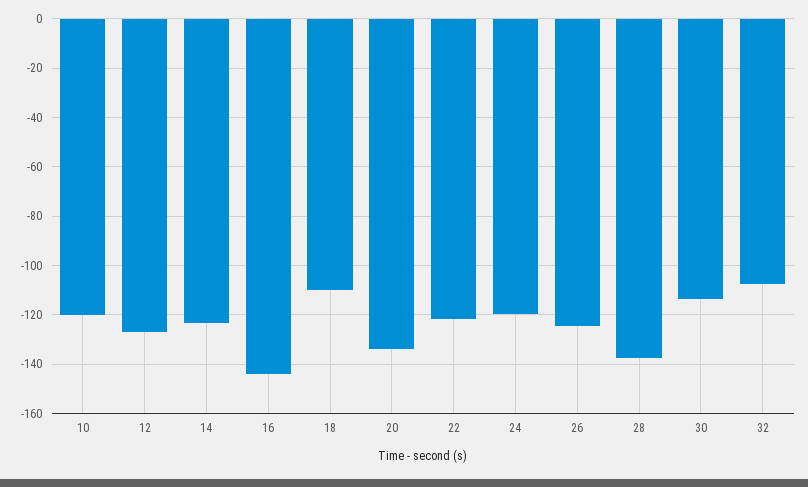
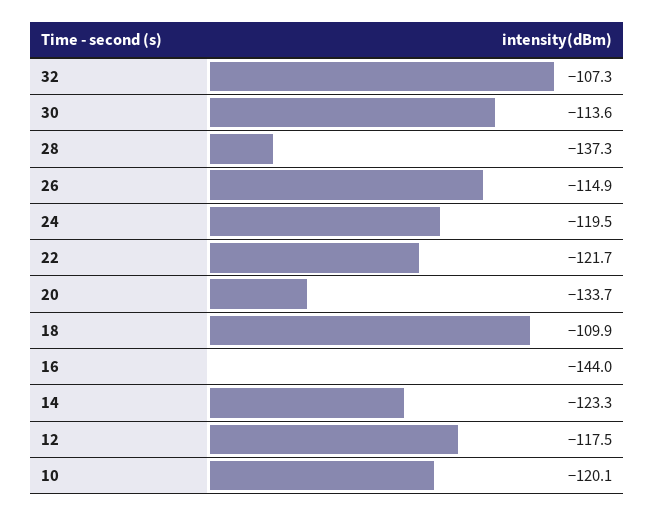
12: -127.5 -> -117.5
26: -125 -> -114.9

